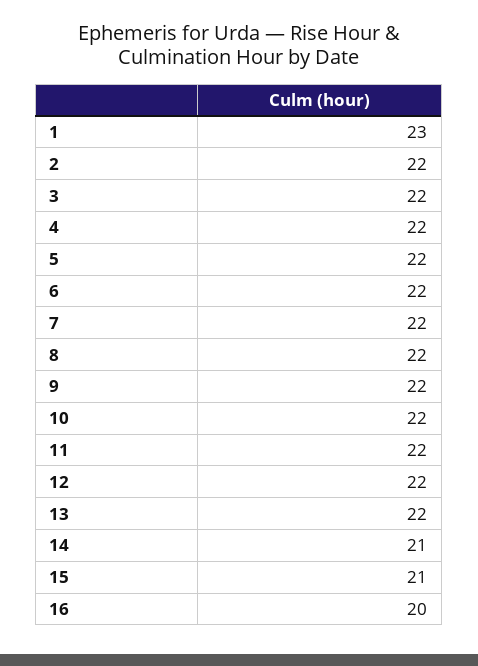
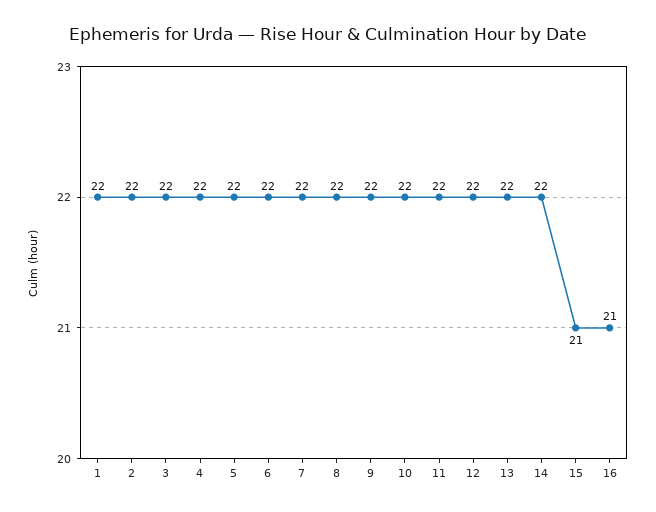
1: 23 -> 22
14: 21 -> 22
16: 20 -> 21

